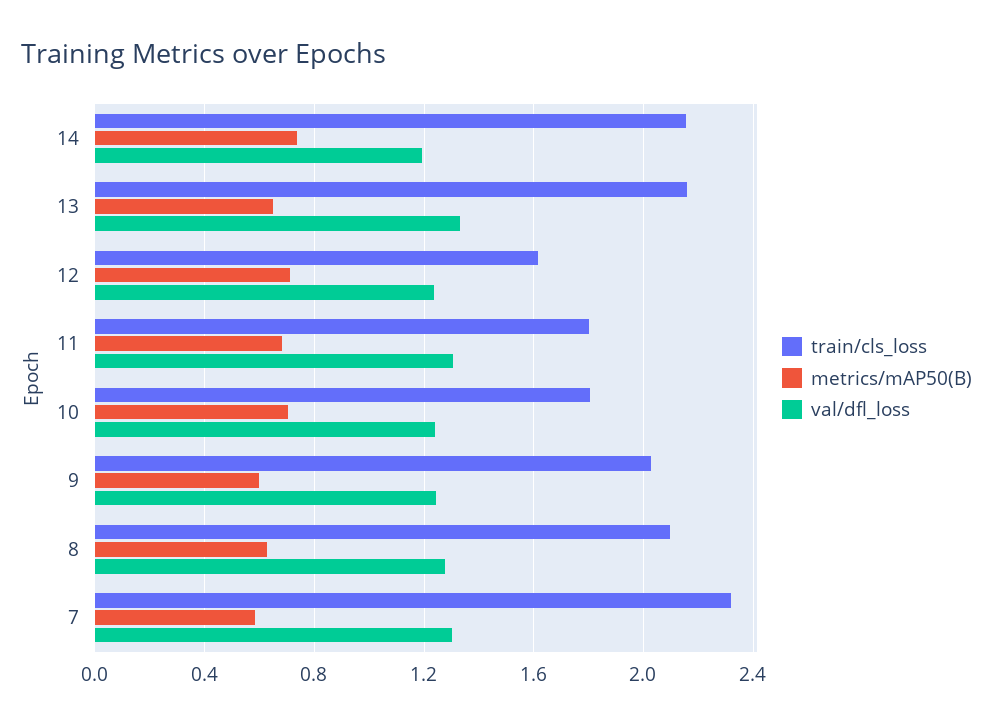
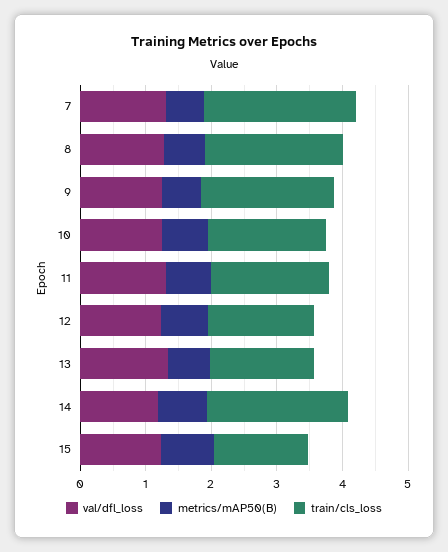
train/cls_loss, 13: 2.15 -> 1.6
val/dfl_loss, 15: none -> 1.2
metrics/mAP50(B), 15: none -> 0.8
train/cls_loss, 15: none -> 1.4

